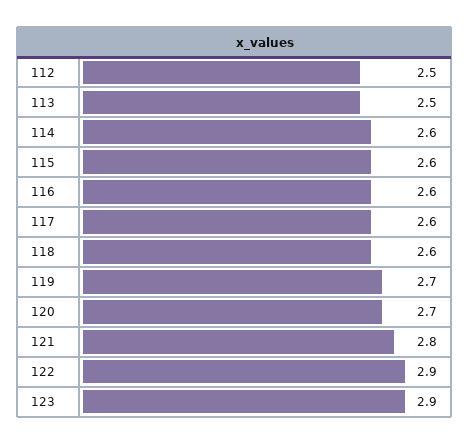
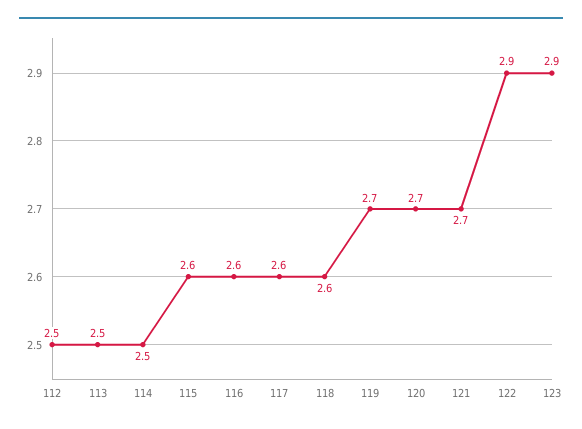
114: 2.6 -> 2.5
121: 2.8 -> 2.7

